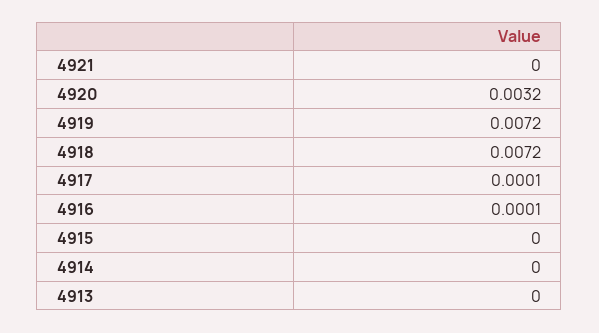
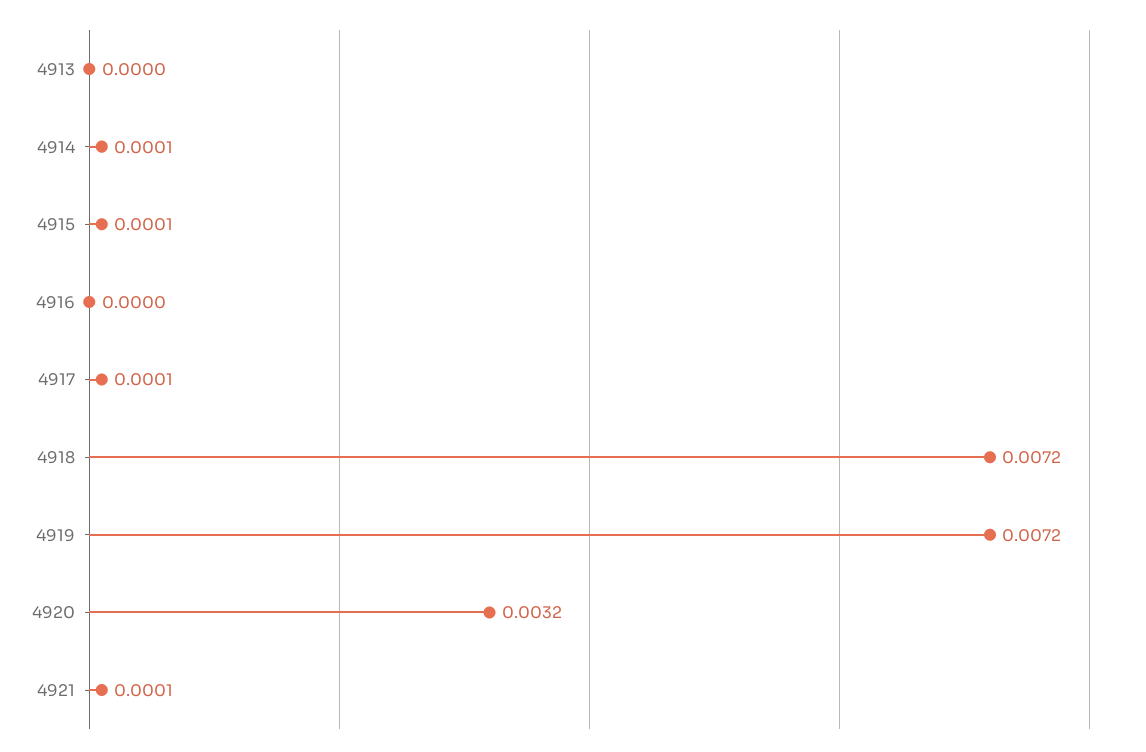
4921: 0 -> 0.0001
4916: 0.0001 -> 0
4915: 0 -> 0.0001
4914: 0 -> 0.0001

